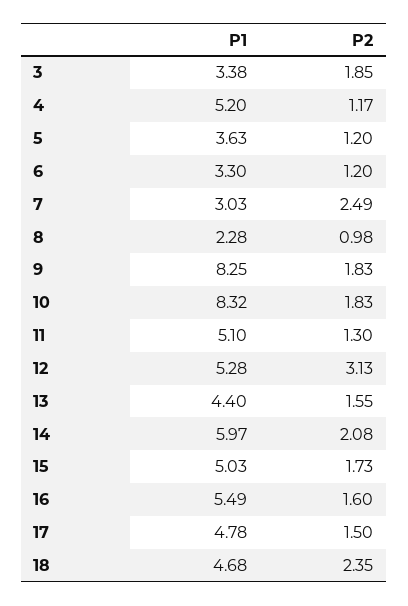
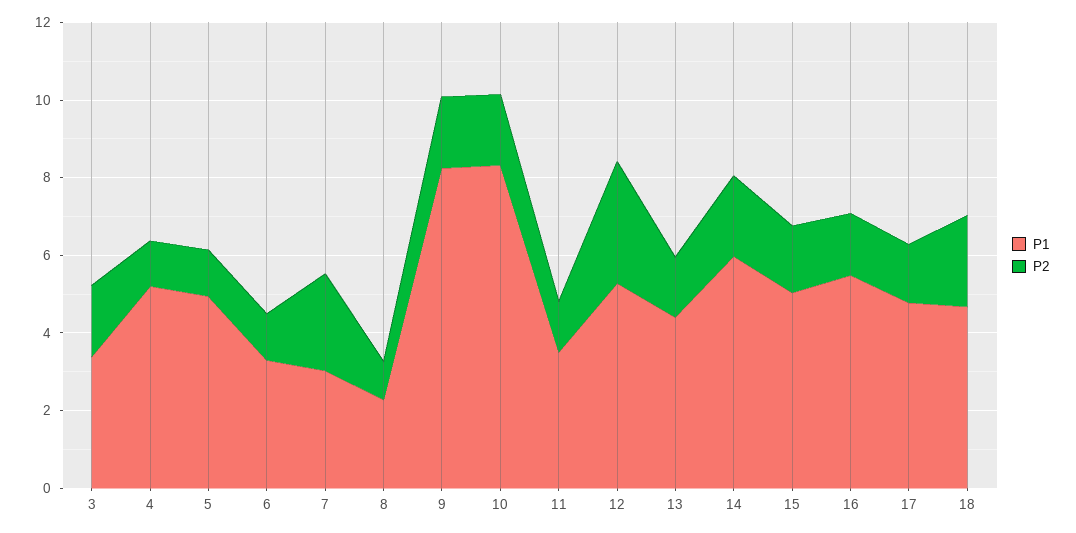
P1, 5: 3.63 -> 5
P1, 11: 5.1 -> 3.5

